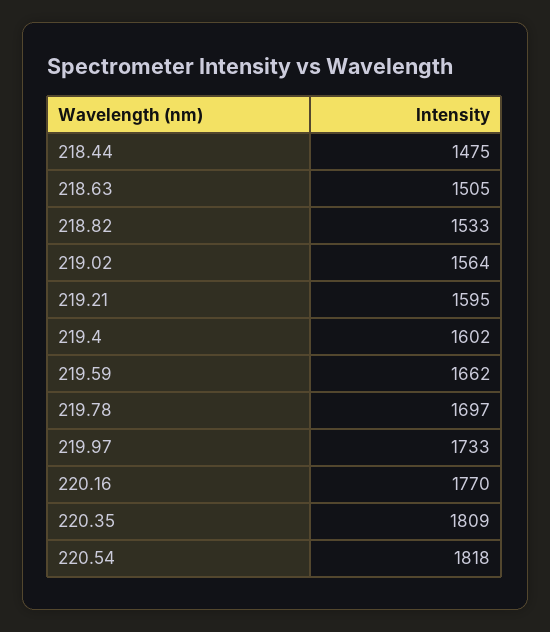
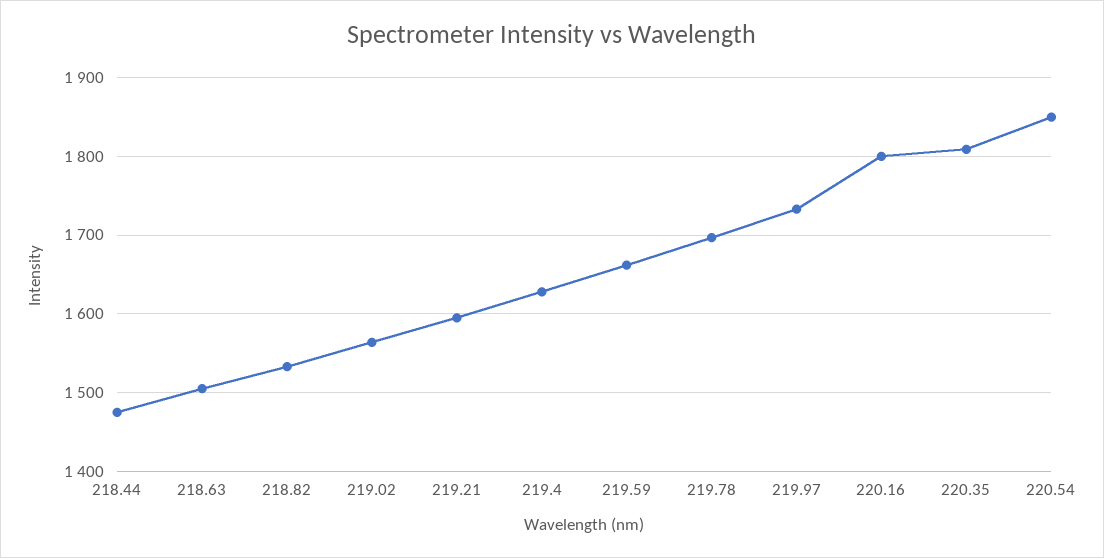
219.4: 1602 -> 1630
220.16: 1770 -> 1800
220.54: 1818 -> 1850

